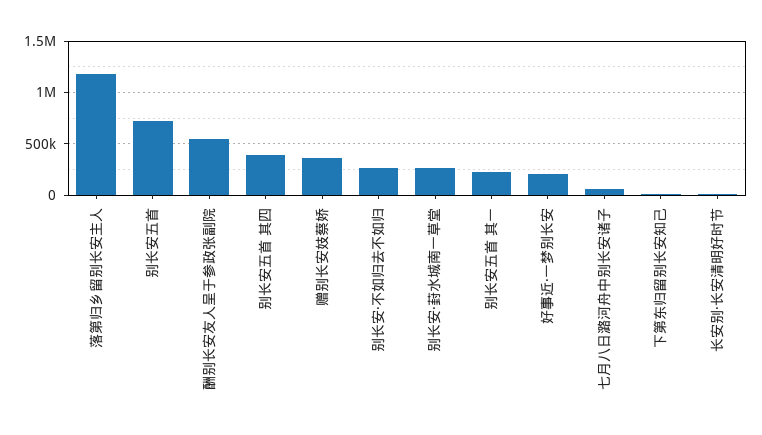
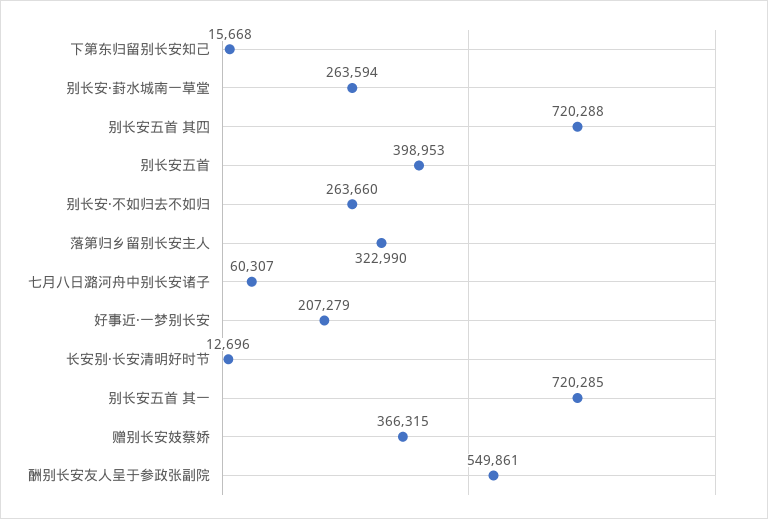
落第归乡留别长安主人: 1200000 -> 322990
别长安五首: 700000 -> 398953
别长安五首 其四: 400000 -> 720288
别长安五首 其一: 200000 -> 720285

